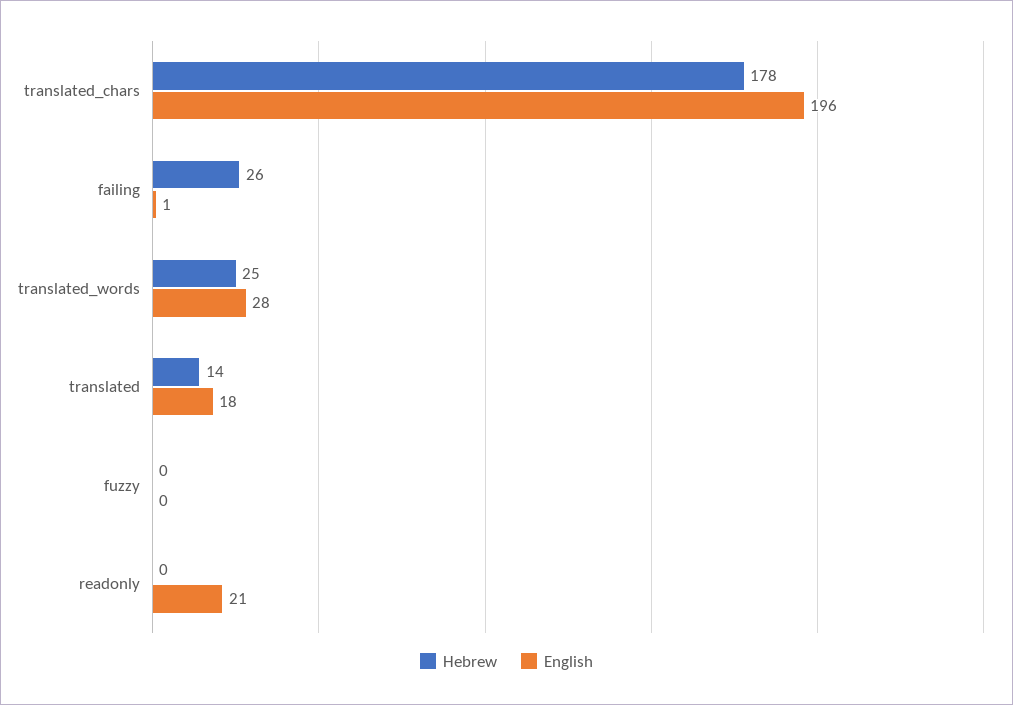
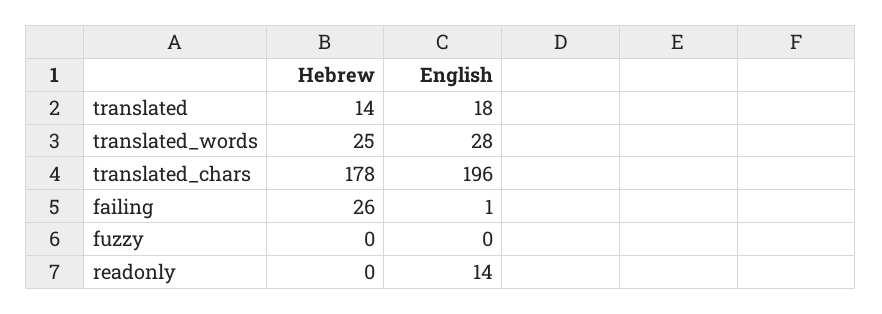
English, readonly: 21 -> 14

